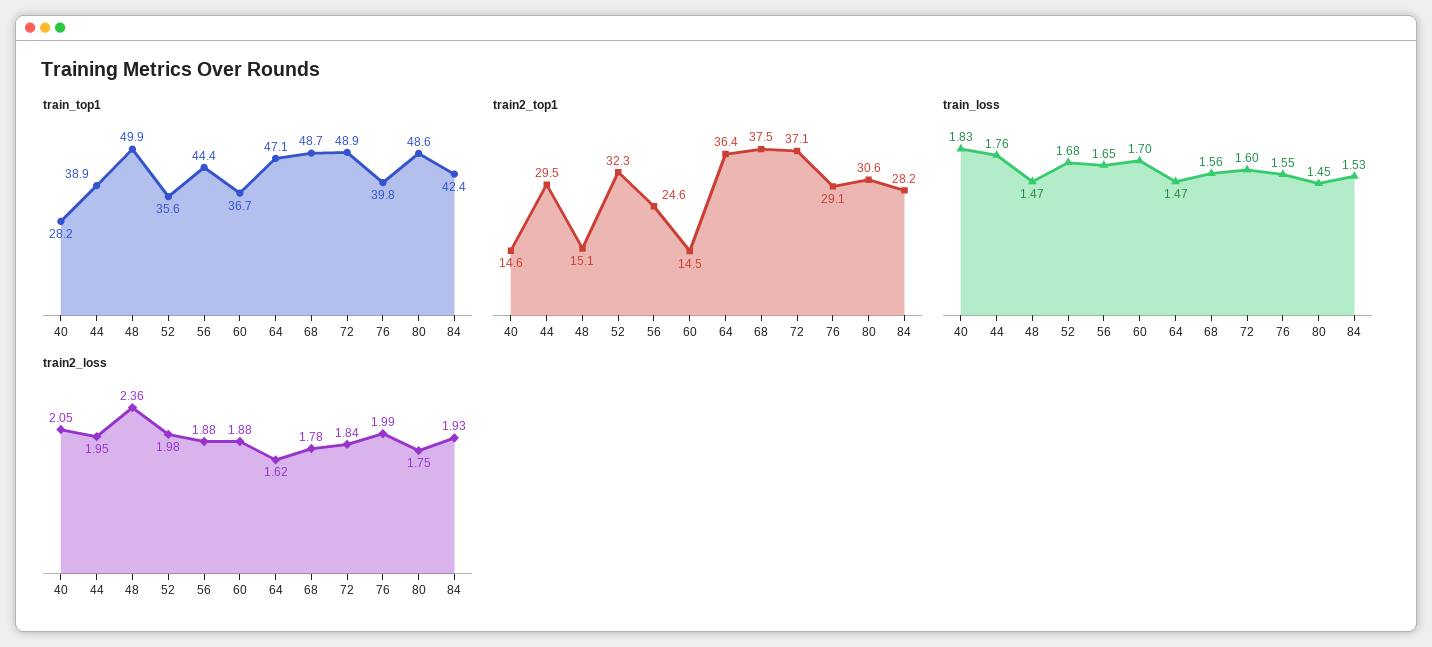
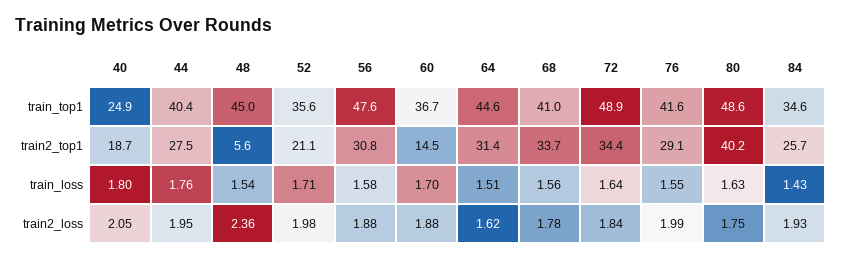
train_top1, 40: 28.2 -> 24.9
train_top1, 44: 38.9 -> 40.4
train_top1, 48: 49.9 -> 45
train_top1, 56: 44.4 -> 47.6
train_top1, 64: 47.1 -> 44.6
train_top1, 68: 48.7 -> 41
train_top1, 76: 39.8 -> 41.6
train_top1, 84: 42.4 -> 34.6
train2_top1, 40: 14.6 -> 18.7
train2_top1, 44: 29.5 -> 27.5
train2_top1, 48: 15.1 -> 5.6
train2_top1, 52: 32.3 -> 21.1
train2_top1, 56: 24.6 -> 30.8
train2_top1, 64: 36.4 -> 31.4
train2_top1, 68: 37.5 -> 33.7
train2_top1, 72: 37.1 -> 34.4
train2_top1, 80: 30.6 -> 40.2
train2_top1, 84: 28.2 -> 25.7
train_loss, 40: 1.83 -> 1.8
train_loss, 48: 1.47 -> 1.54
train_loss, 52: 1.68 -> 1.71
train_loss, 56: 1.65 -> 1.58
train_loss, 64: 1.47 -> 1.51
train_loss, 72: 1.6 -> 1.64
train_loss, 80: 1.45 -> 1.63
train_loss, 84: 1.53 -> 1.43

